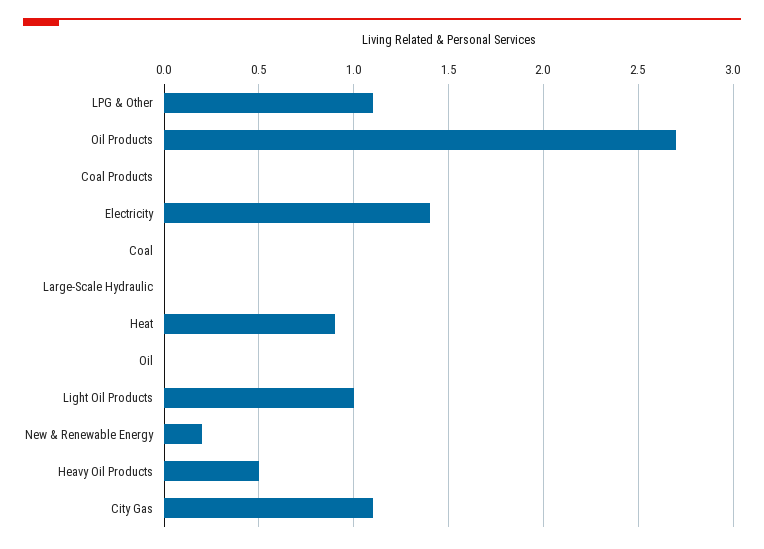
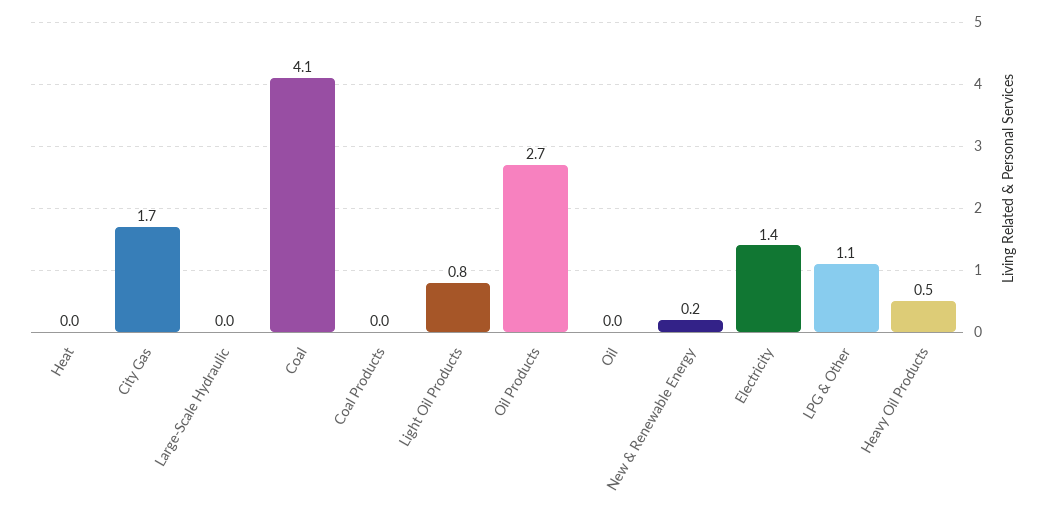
Coal: 0 -> 4.1
Heat: 0.9 -> 0
Light Oil Products: 1 -> 0.8
City Gas: 1.1 -> 1.7

